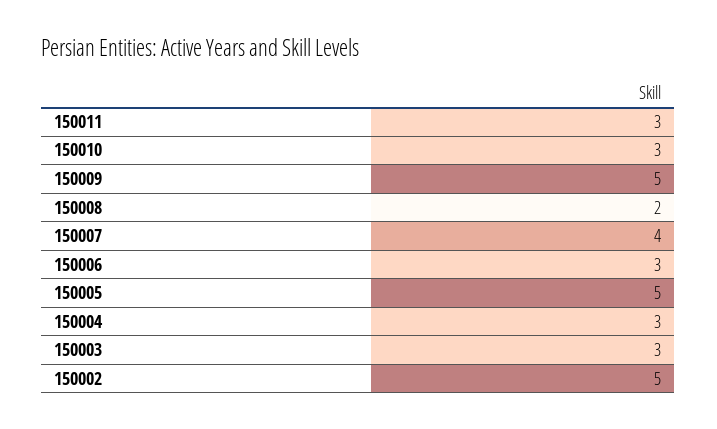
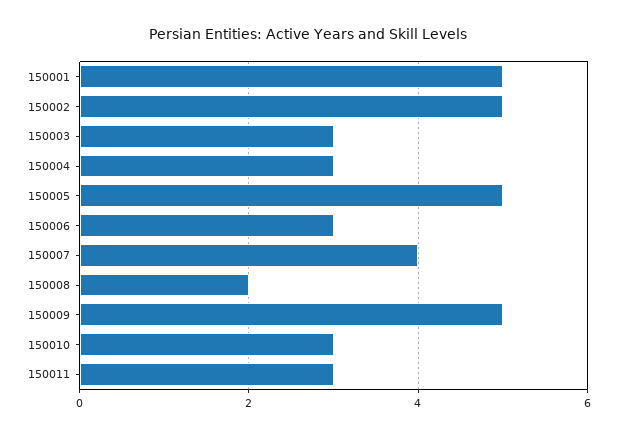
150001: none -> 5

